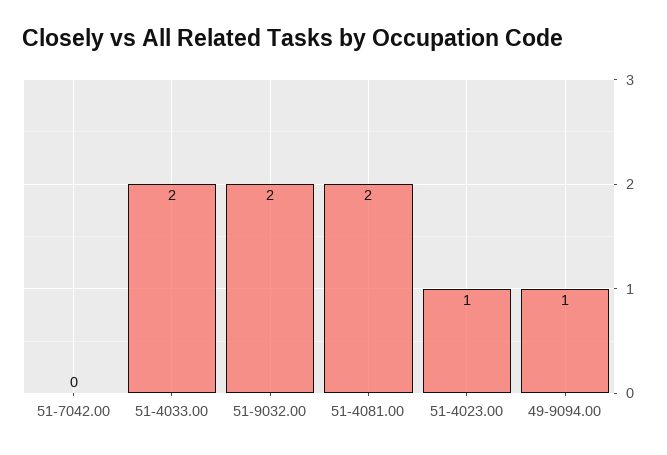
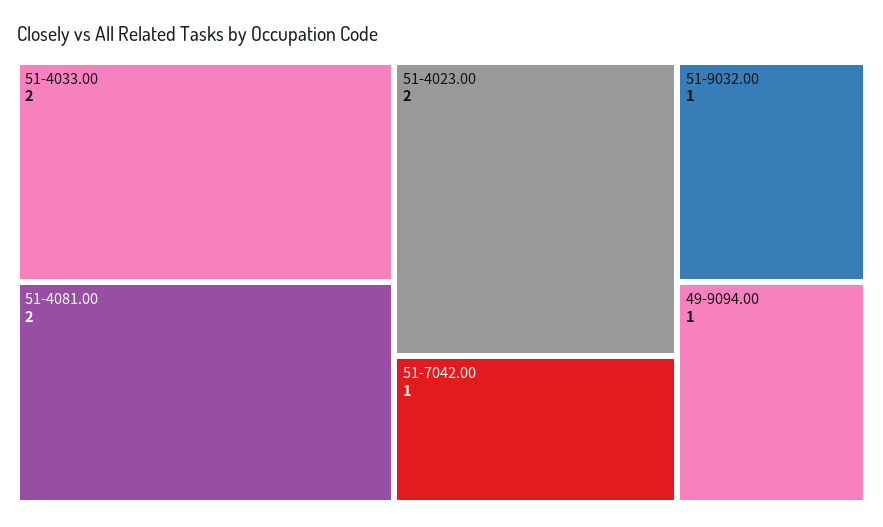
51-7042.00: 0 -> 1
51-9032.00: 2 -> 1
51-4023.00: 1 -> 2

